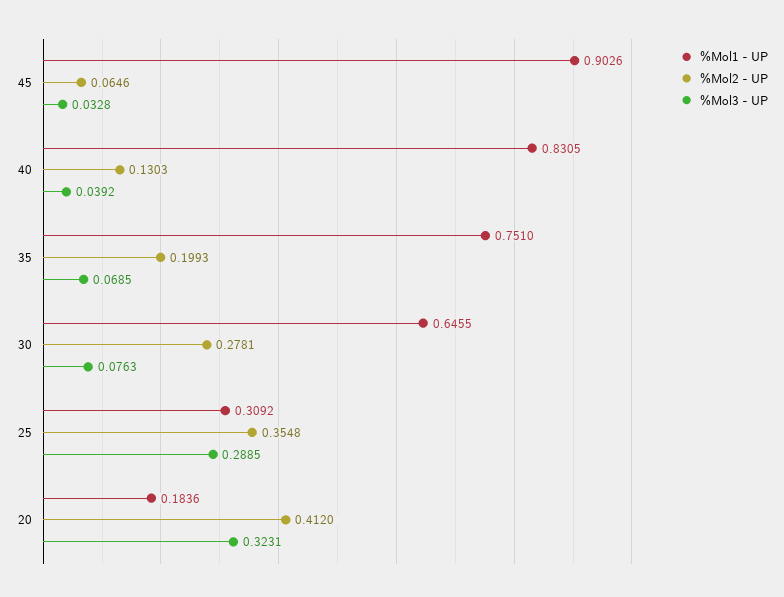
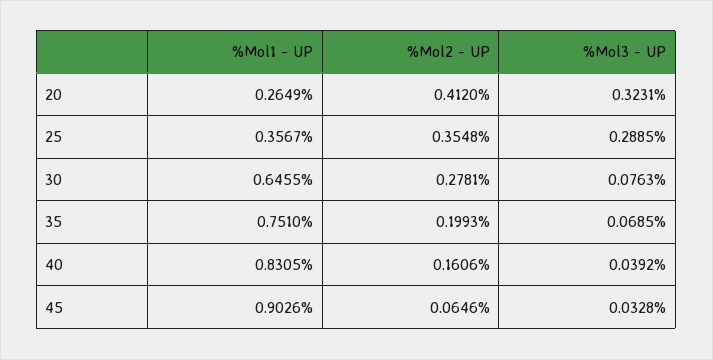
%Mol2 - UP, 40: 0.1303 -> 0.1606
%Mol1 - UP, 25: 0.3092 -> 0.3567
%Mol1 - UP, 20: 0.1836 -> 0.2649

